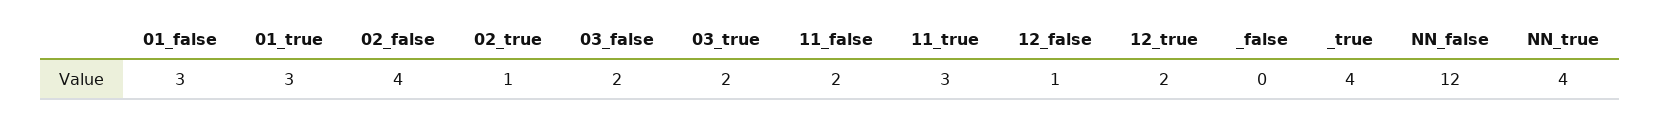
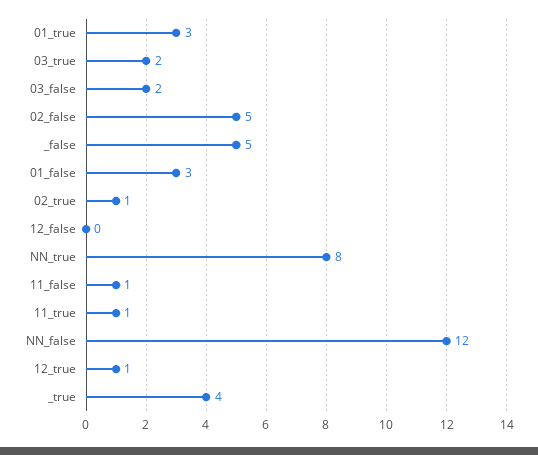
02_false: 4 -> 5
11_false: 2 -> 1
11_true: 3 -> 1
12_false: 1 -> 0
12_true: 2 -> 1
_false: 0 -> 5
NN_true: 4 -> 8

